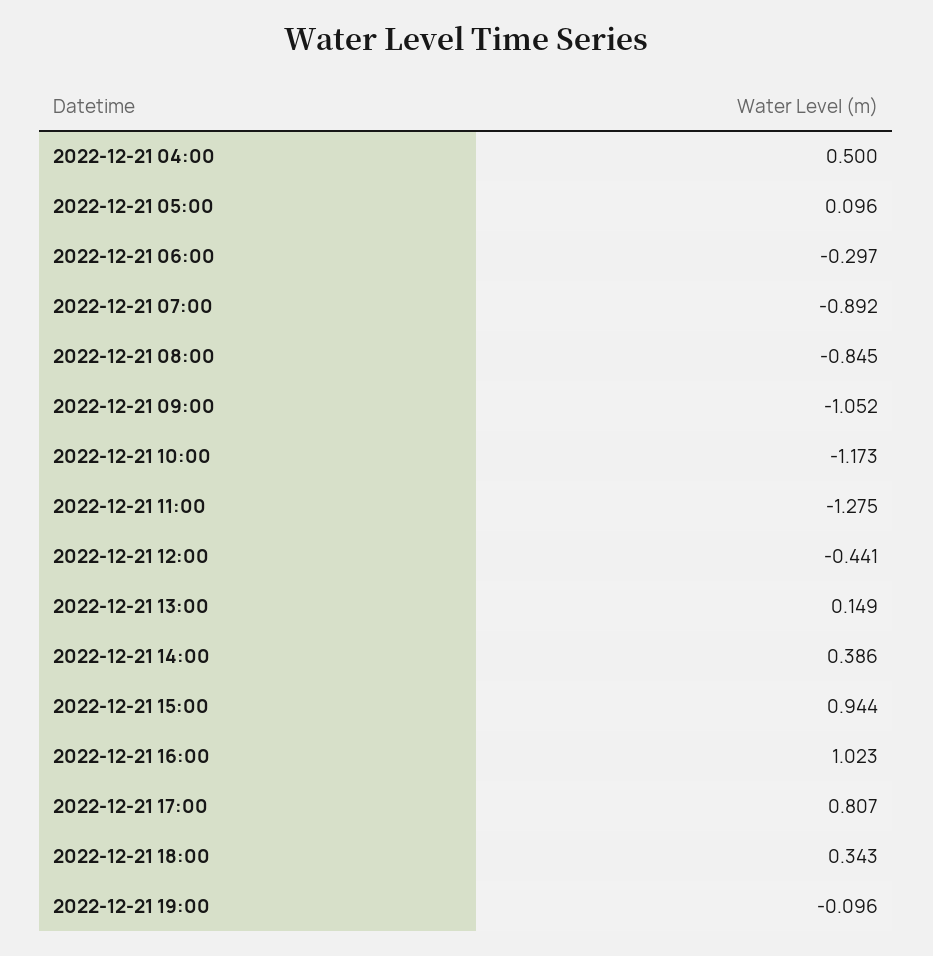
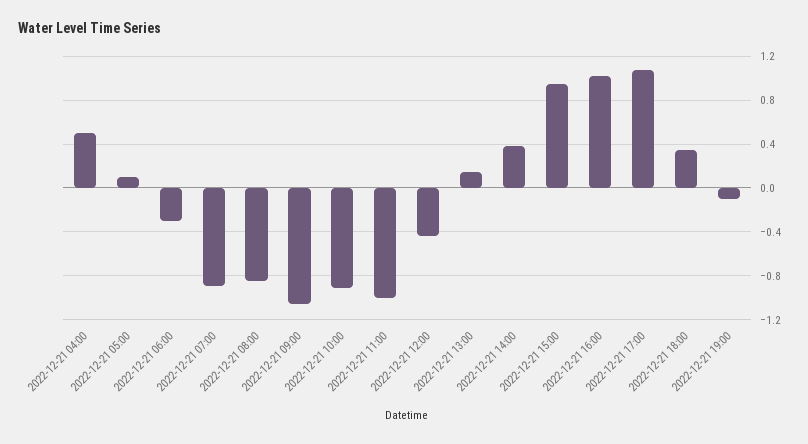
2022-12-21 10:00: -1.173 -> -0.9
2022-12-21 11:00: -1.275 -> -1
2022-12-21 17:00: 0.807 -> 1.1

